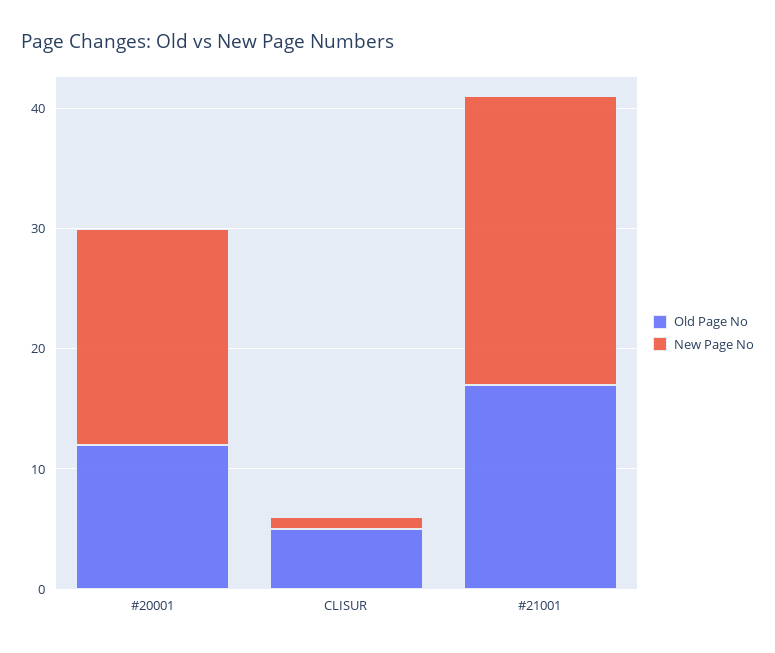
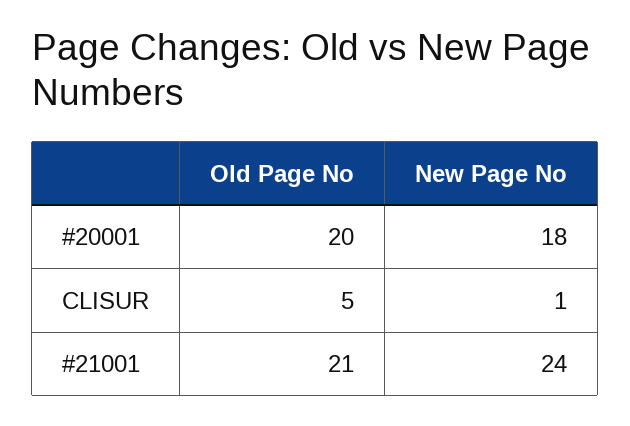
Old Page No, #20001: 12 -> 20
Old Page No, #21001: 17 -> 21

